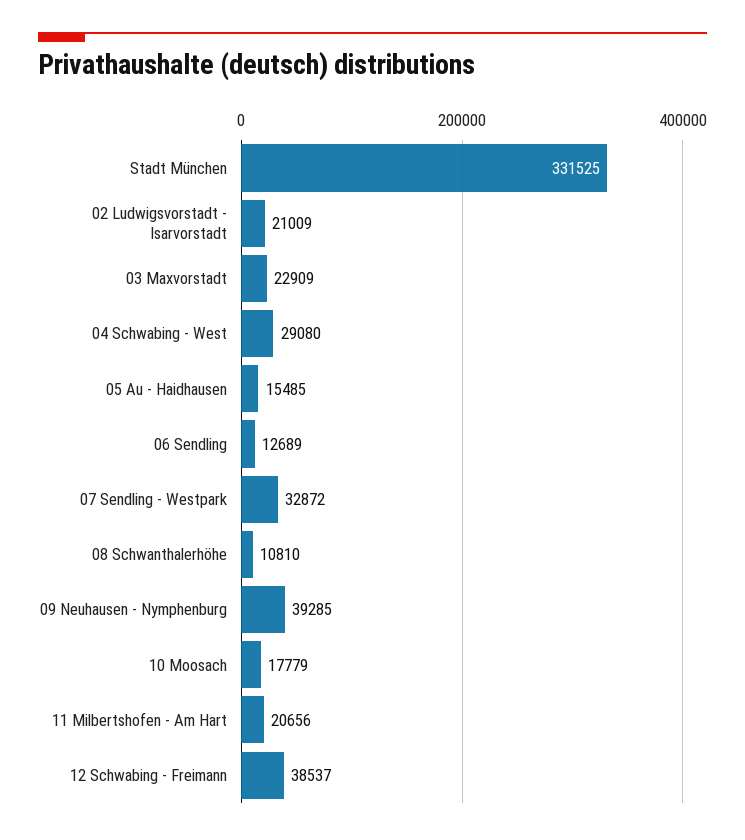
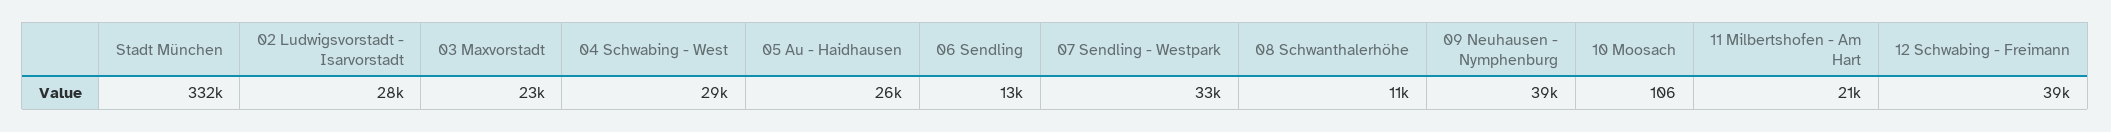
02 Ludwigsvorstadt - Isarvorstadt: 21009 -> 28000
05 Au - Haidhausen: 15485 -> 26000
10 Moosach: 17779 -> 106

